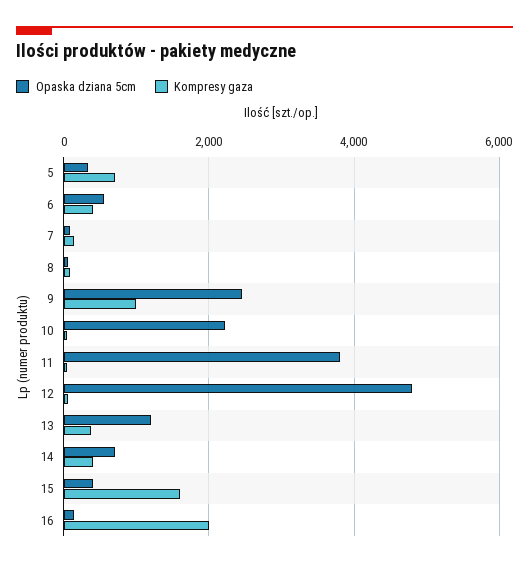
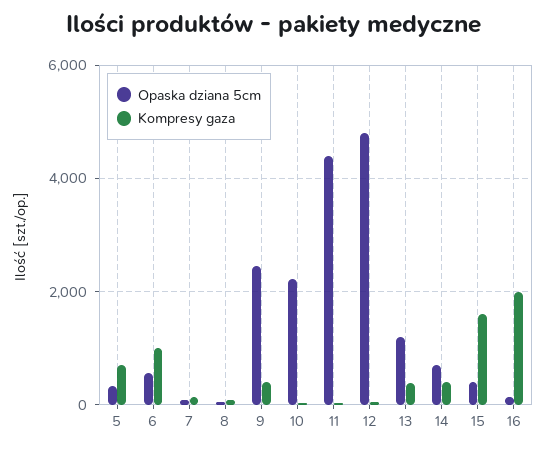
Kompresy gaza, 6: 400 -> 1000
Kompresy gaza, 9: 1000 -> 400
Opaska dziana 5cm, 11: 3800 -> 4400

